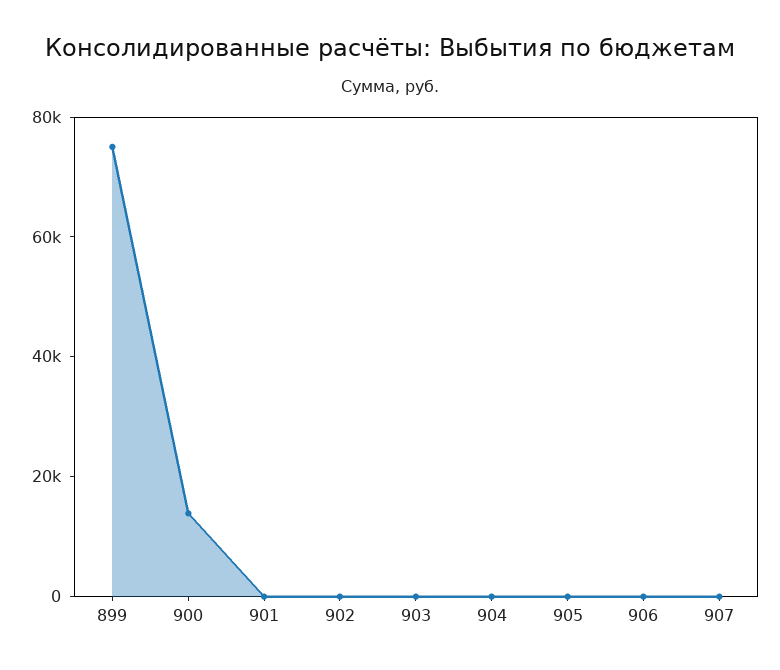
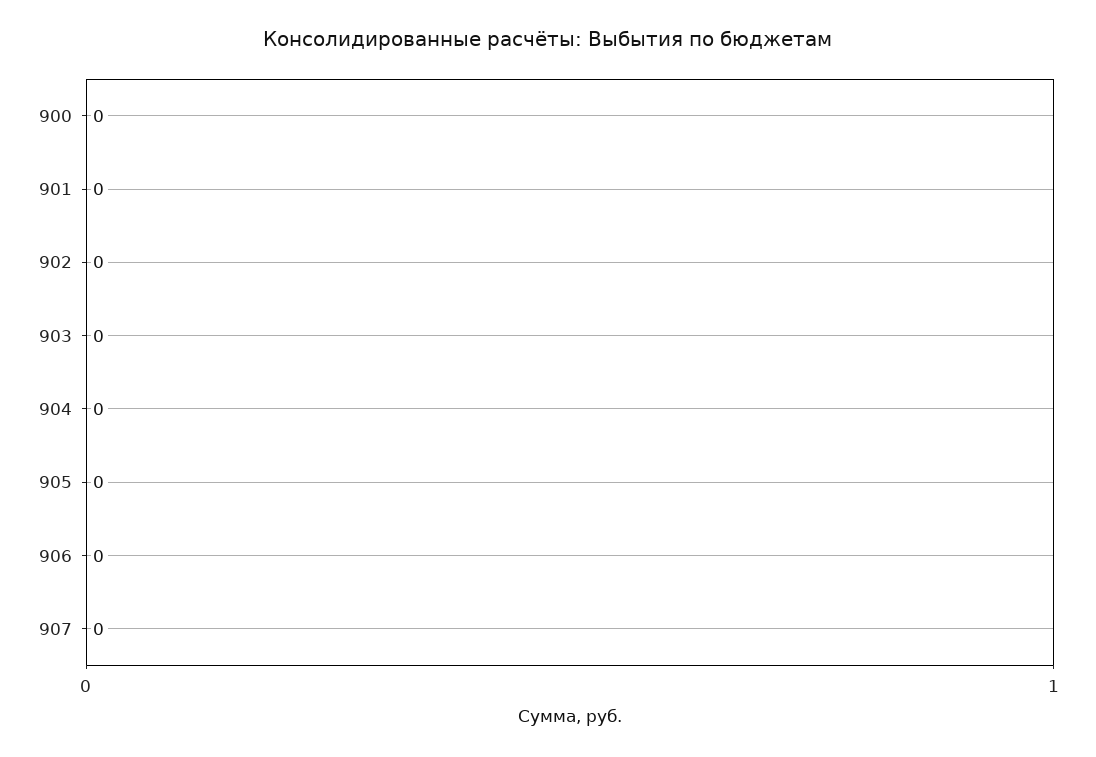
899: 75000 -> none
900: 15000 -> 0

